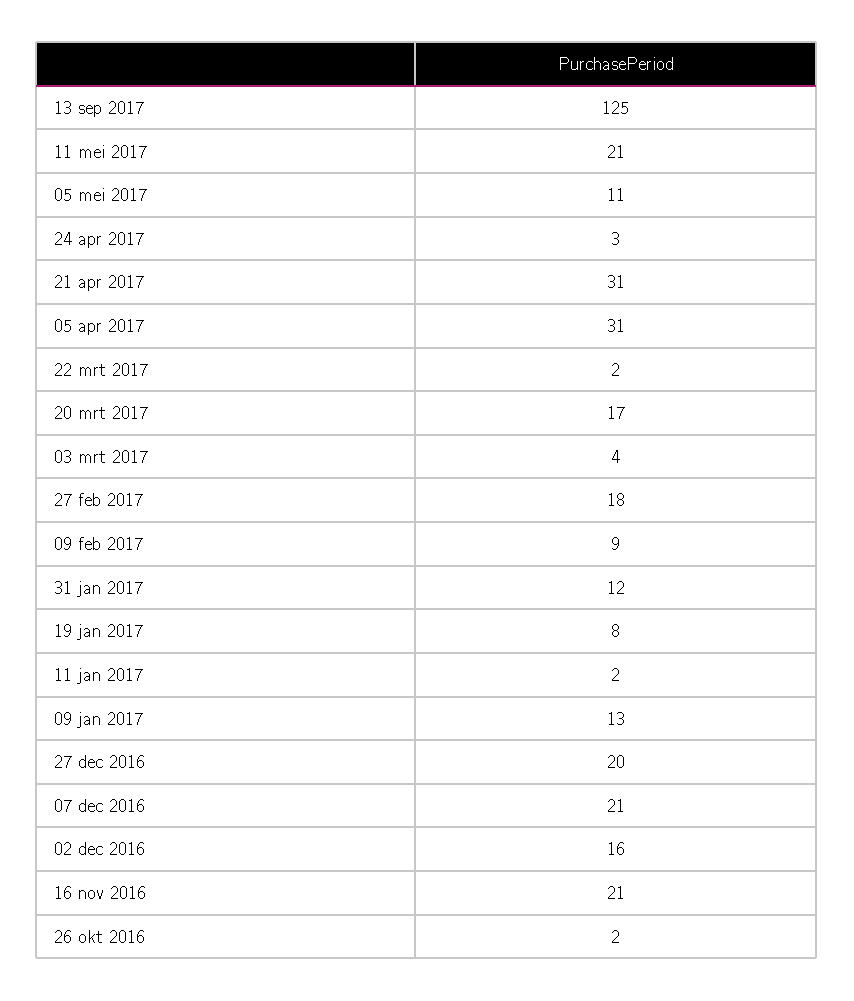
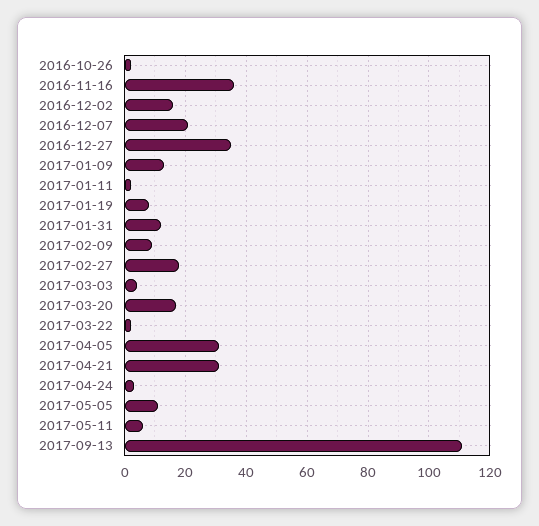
13 sep 2017: 125 -> 110
11 mei 2017: 21 -> 5
27 dec 2016: 20 -> 35
16 nov 2016: 21 -> 35

